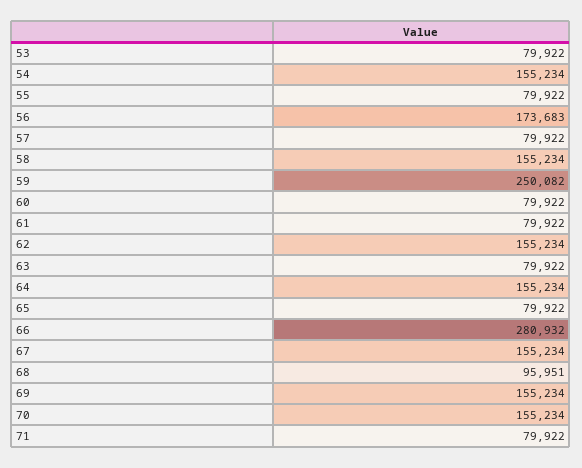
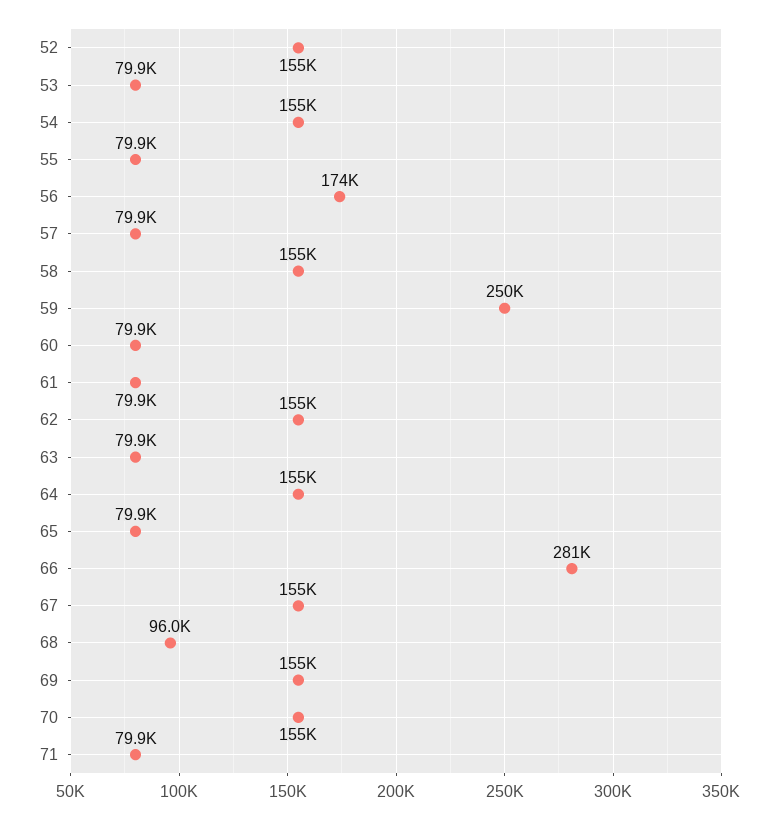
52: none -> 155000

